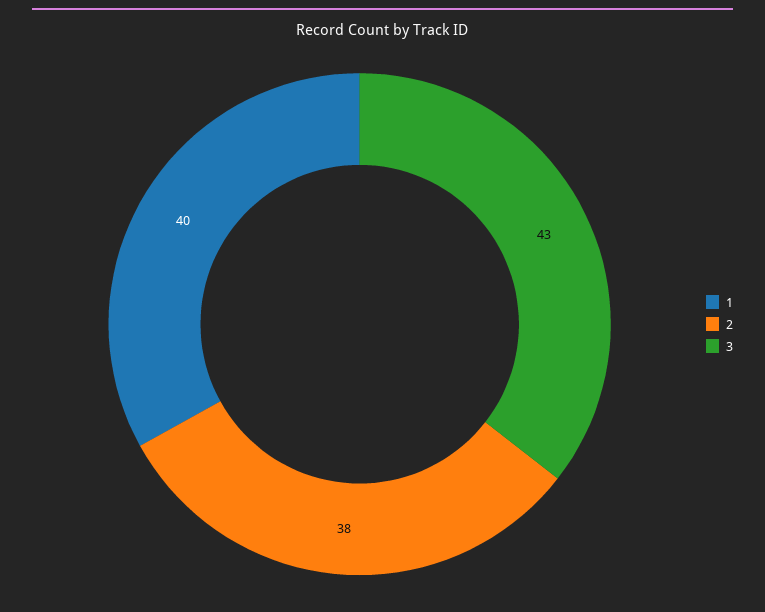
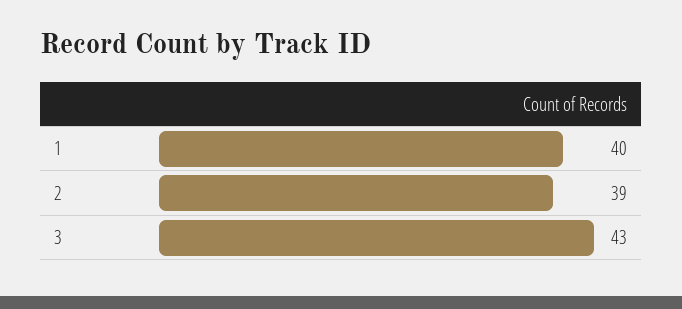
2: 38 -> 39

